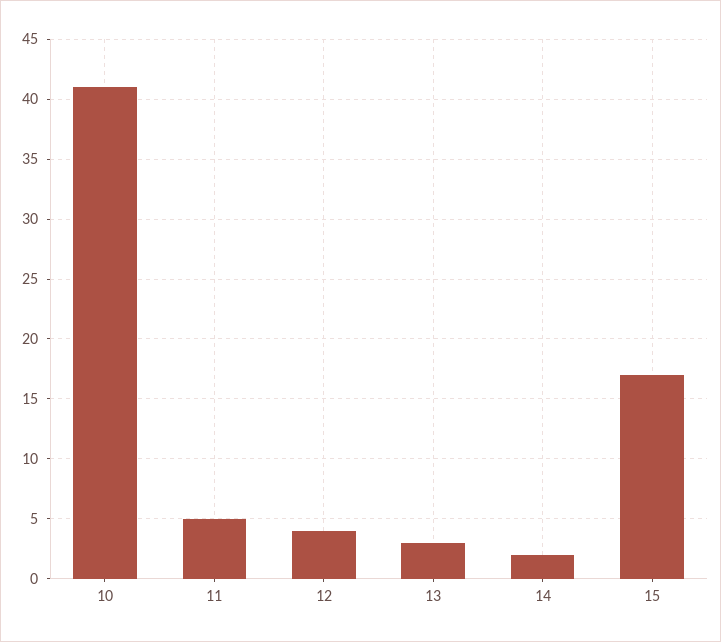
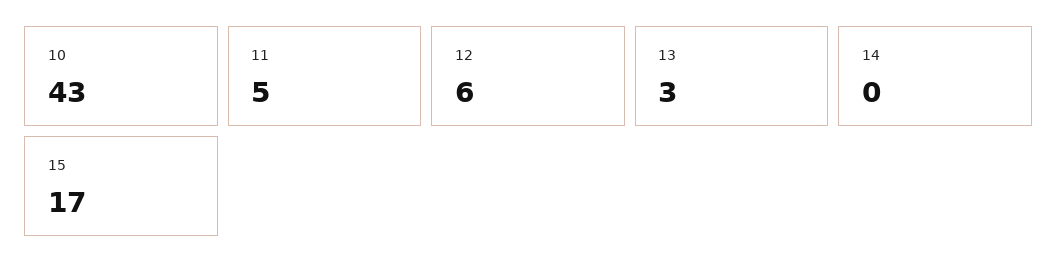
10: 41 -> 43
12: 4 -> 6
14: 2 -> 0

